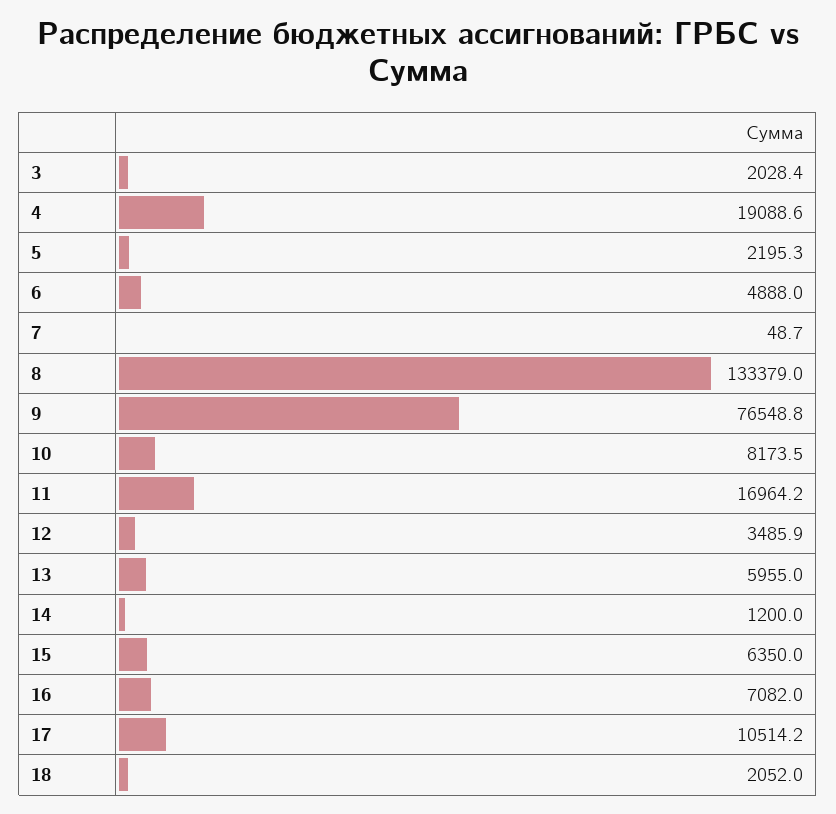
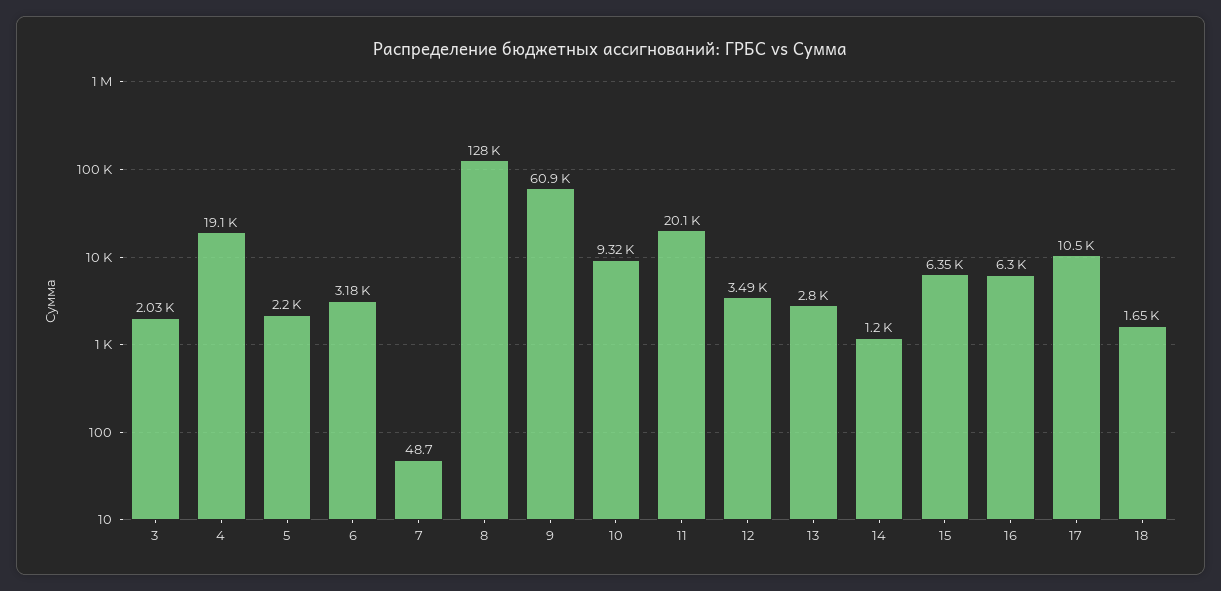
6: 4888 -> 3180
8: 133379 -> 128000
9: 76548.8 -> 60900
10: 8173.5 -> 9320
11: 16964.2 -> 20100
13: 5955 -> 2800
16: 7082 -> 6300
18: 2052 -> 1650

